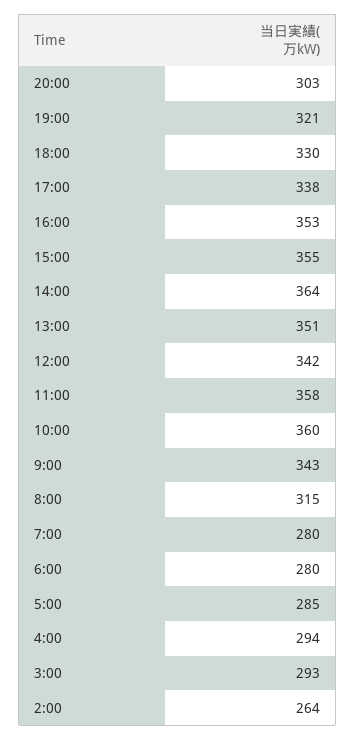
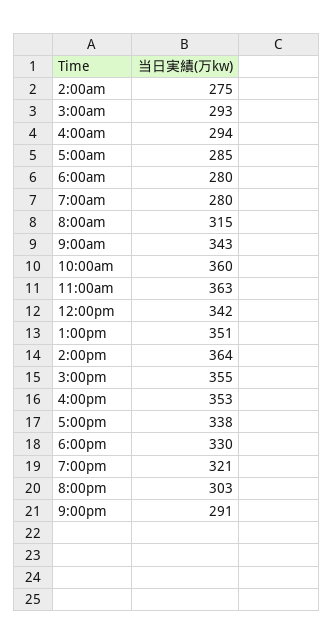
11:00: 358 -> 363
2:00: 264 -> 275
9:00pm: none -> 291

